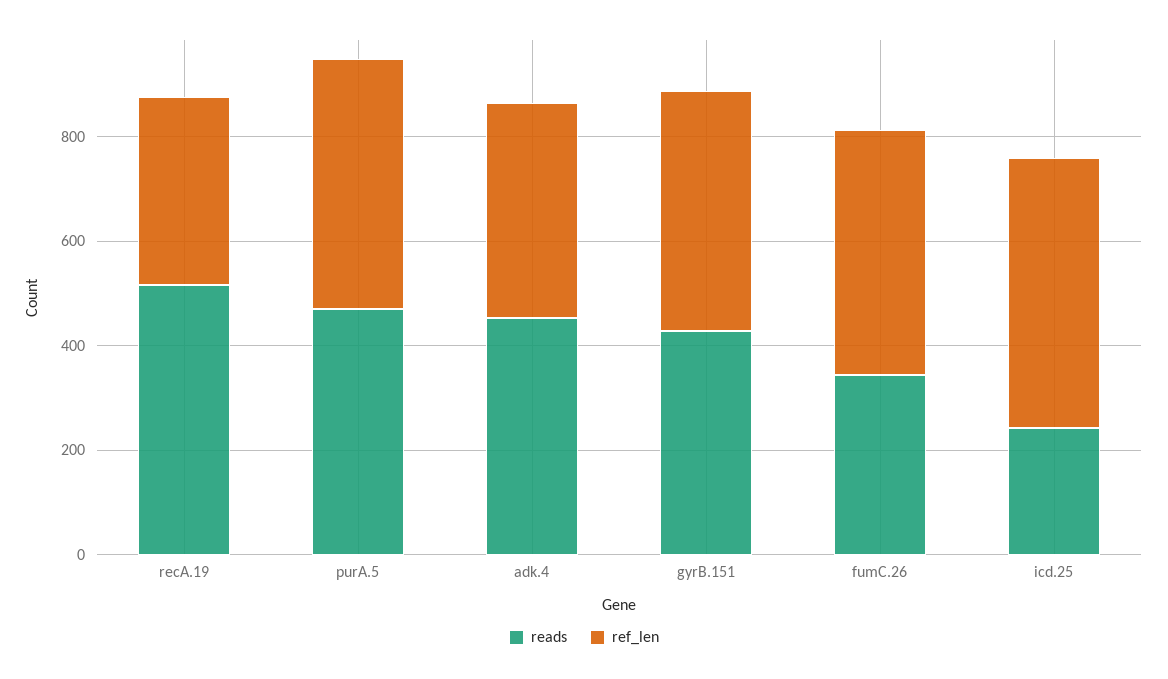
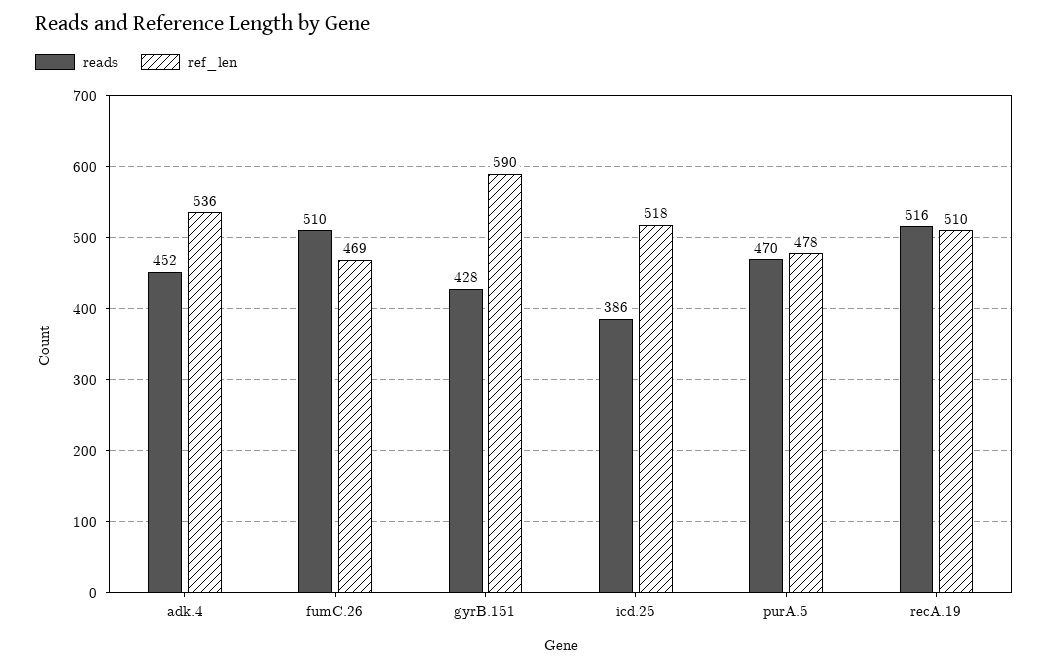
ref_len, recA.19: 350 -> 510
ref_len, adk.4: 400 -> 536
ref_len, gyrB.151: 450 -> 590
reads, fumC.26: 350 -> 510
reads, icd.25: 250 -> 386

